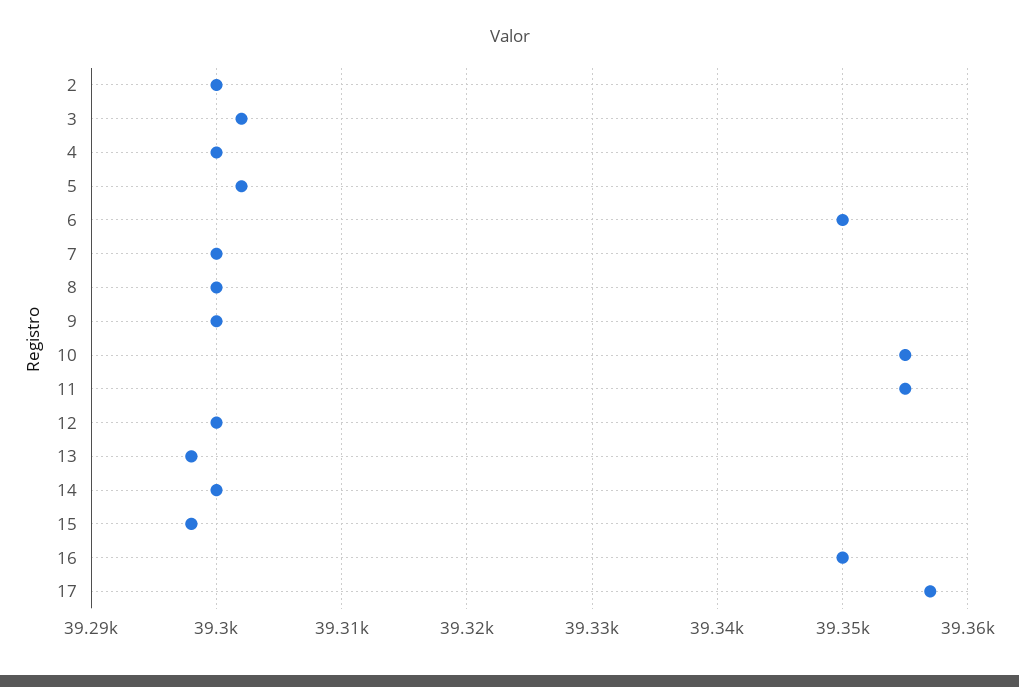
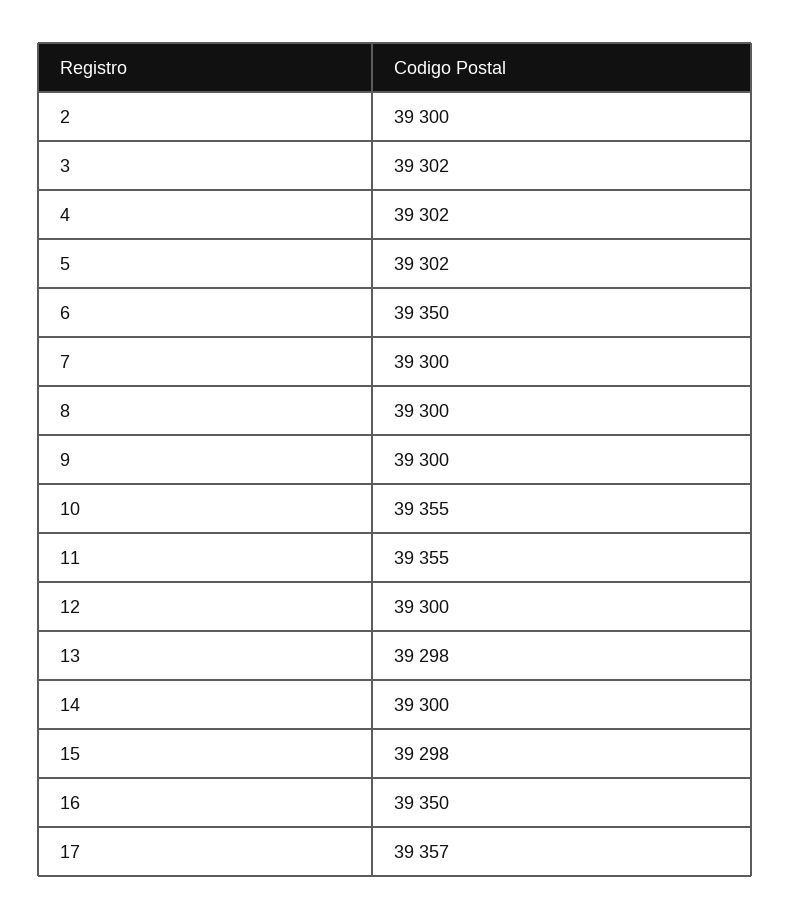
4: 39300 -> 39302

